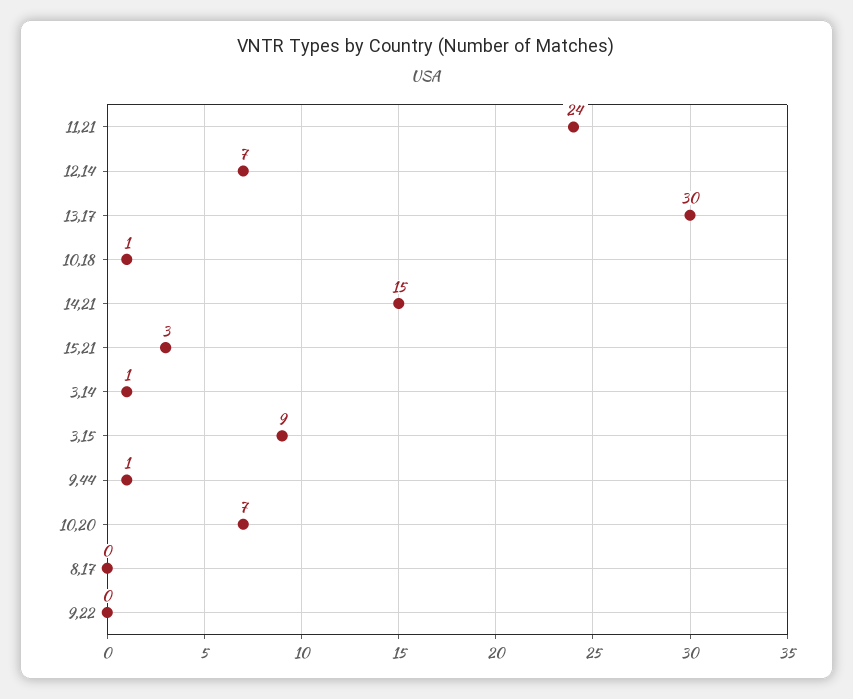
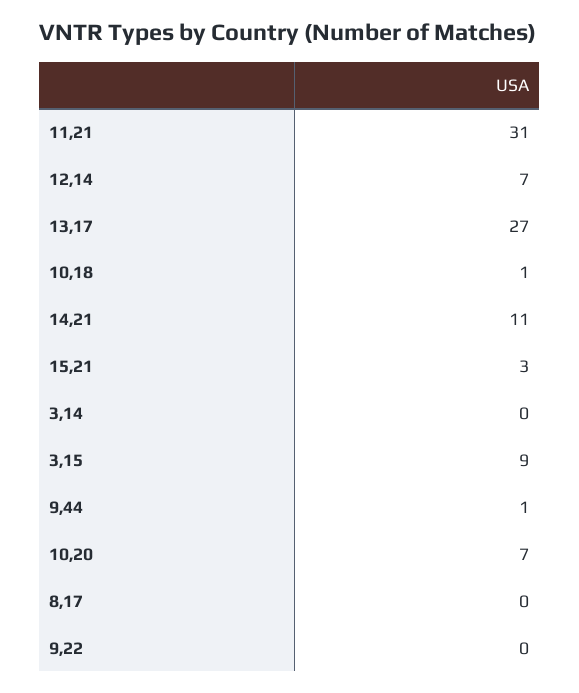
11,21: 24 -> 31
13,17: 30 -> 27
14,21: 15 -> 11
3,14: 1 -> 0

